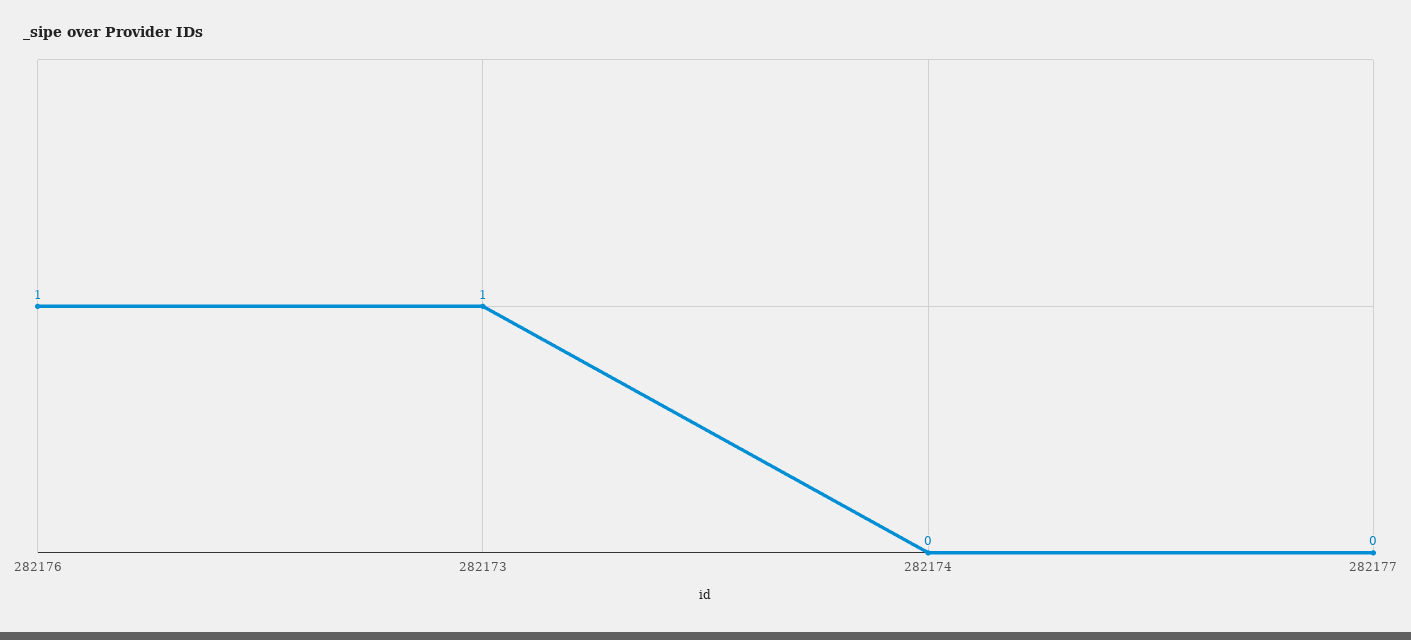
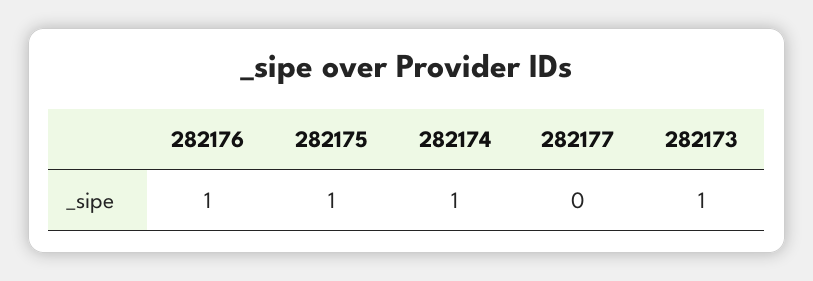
282174: 0 -> 1
282175: none -> 1

